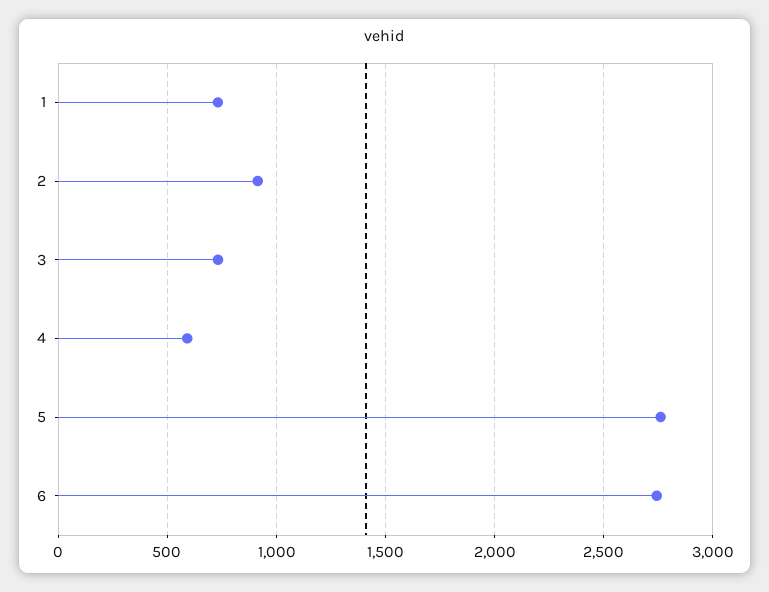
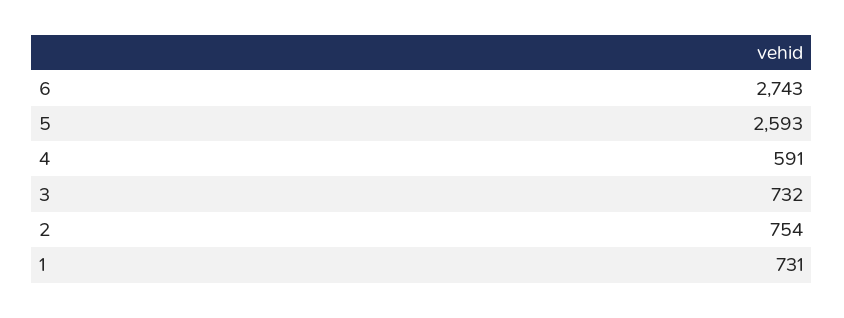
2: 900 -> 754
5: 2750 -> 2593

